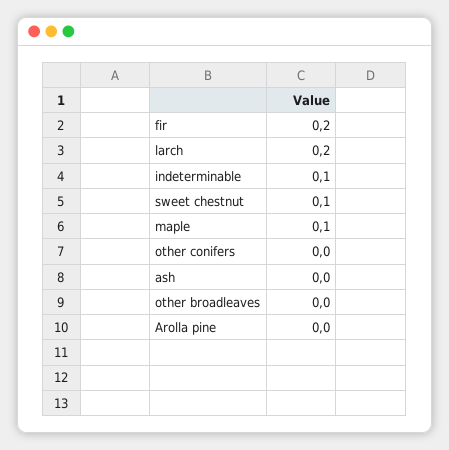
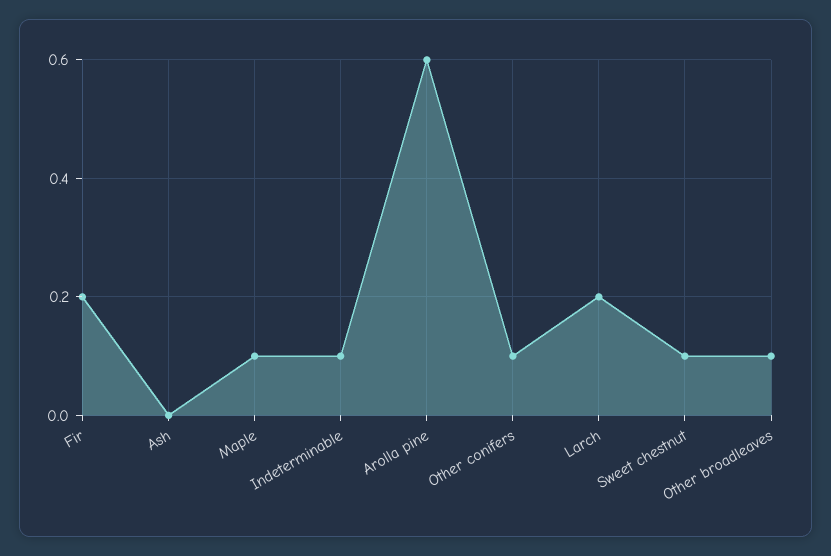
other conifers: 0 -> 0.1
other broadleaves: 0 -> 0.1
Arolla pine: 0 -> 0.6

